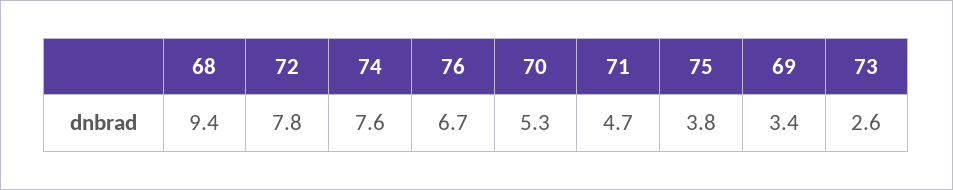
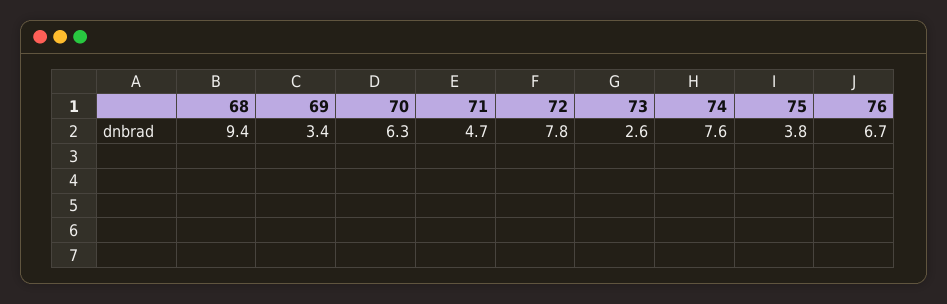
70: 5.3 -> 6.3

